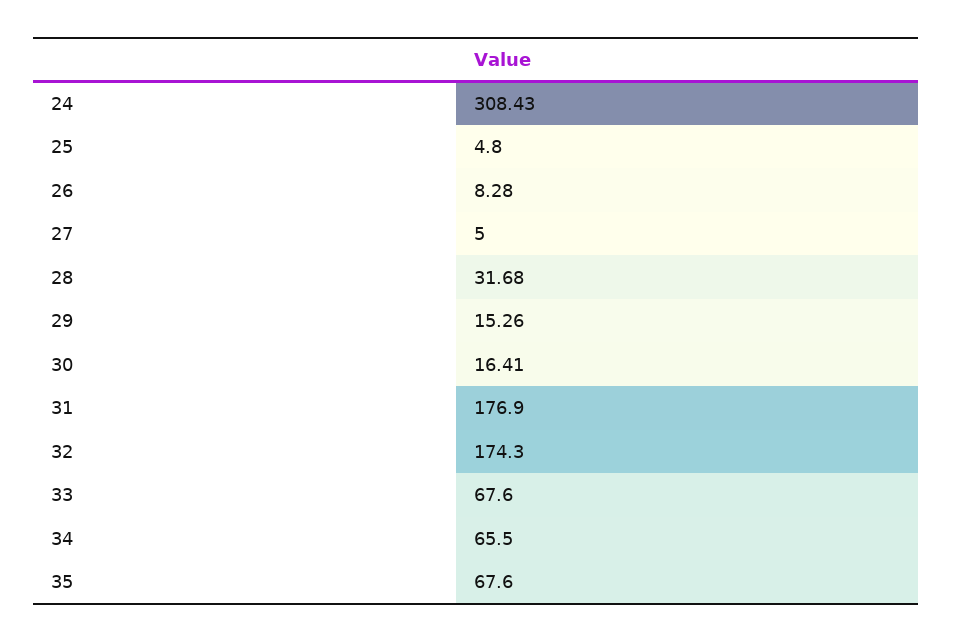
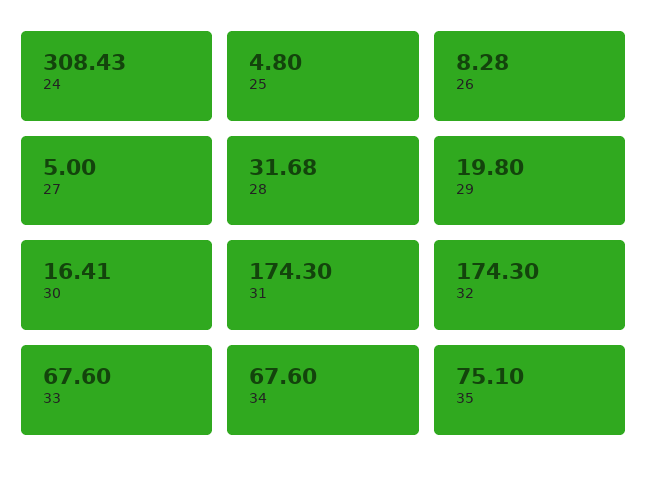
29: 15.26 -> 19.8
31: 176.9 -> 174.3
34: 65.5 -> 67.6
35: 67.6 -> 75.1

